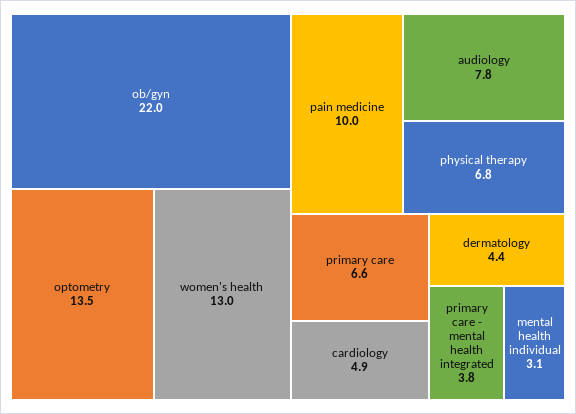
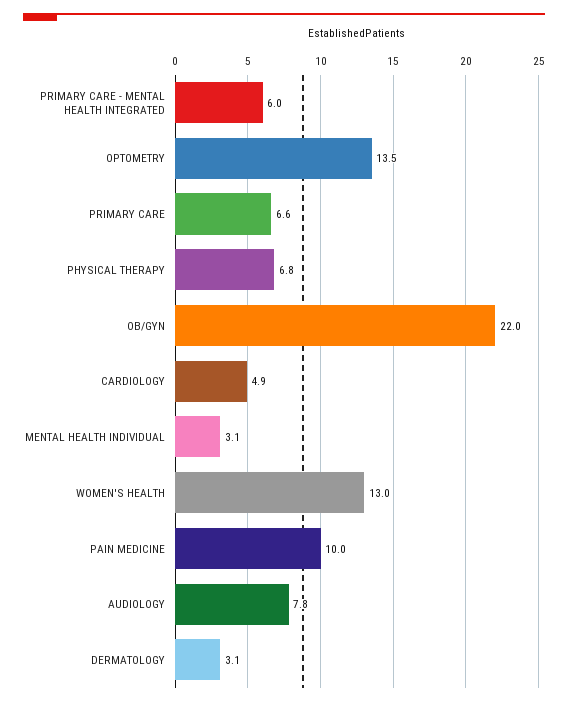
dermatology: 4.4 -> 3.1
primary care - mental health integrated: 3.8 -> 6

